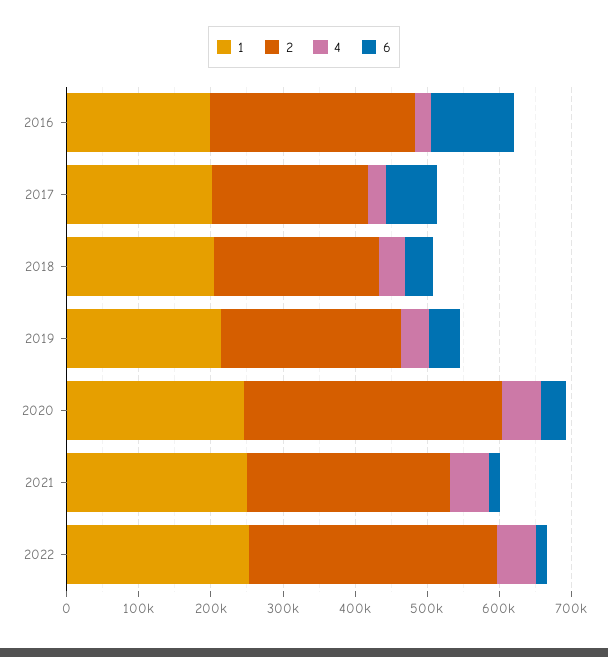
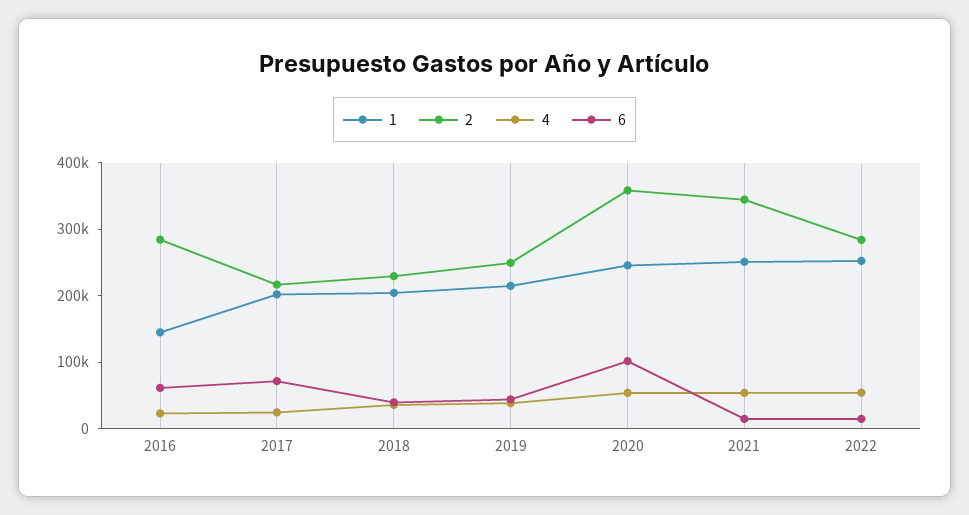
1, 2016: 200000 -> 140000
6, 2016: 120000 -> 60000
6, 2020: 40000 -> 100000
2, 2021: 280000 -> 340000
2, 2022: 340000 -> 280000

